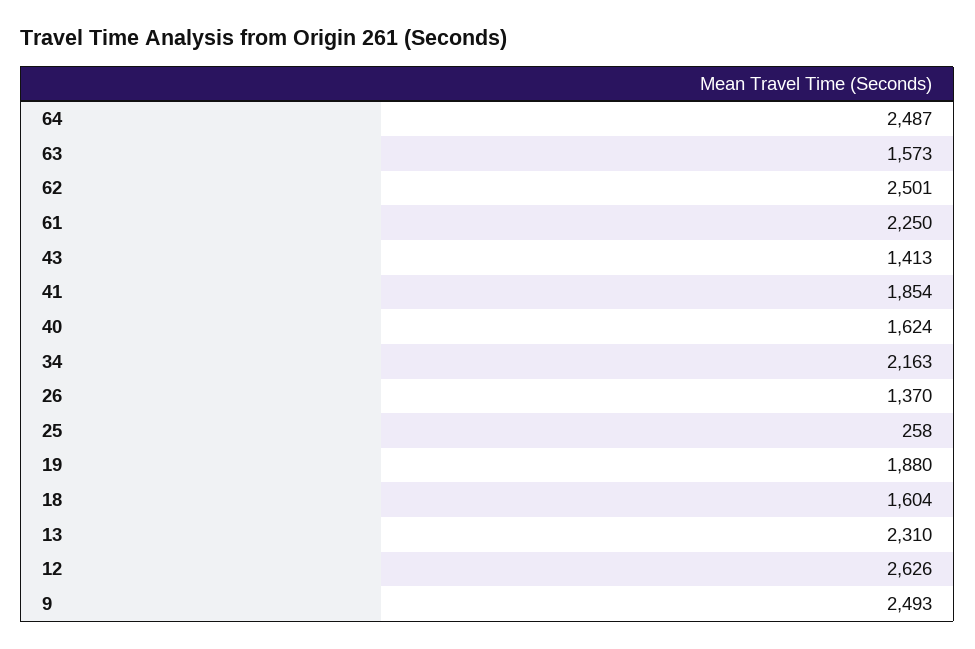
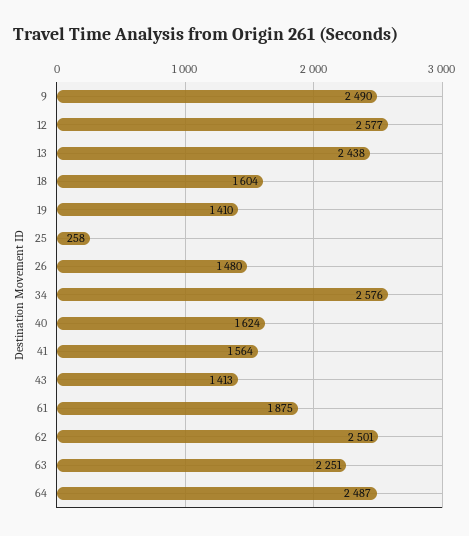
63: 1573 -> 2251
61: 2250 -> 1875
41: 1854 -> 1564
34: 2163 -> 2576
26: 1370 -> 1480
19: 1880 -> 1410
13: 2310 -> 2438
12: 2626 -> 2577
9: 2493 -> 2490

